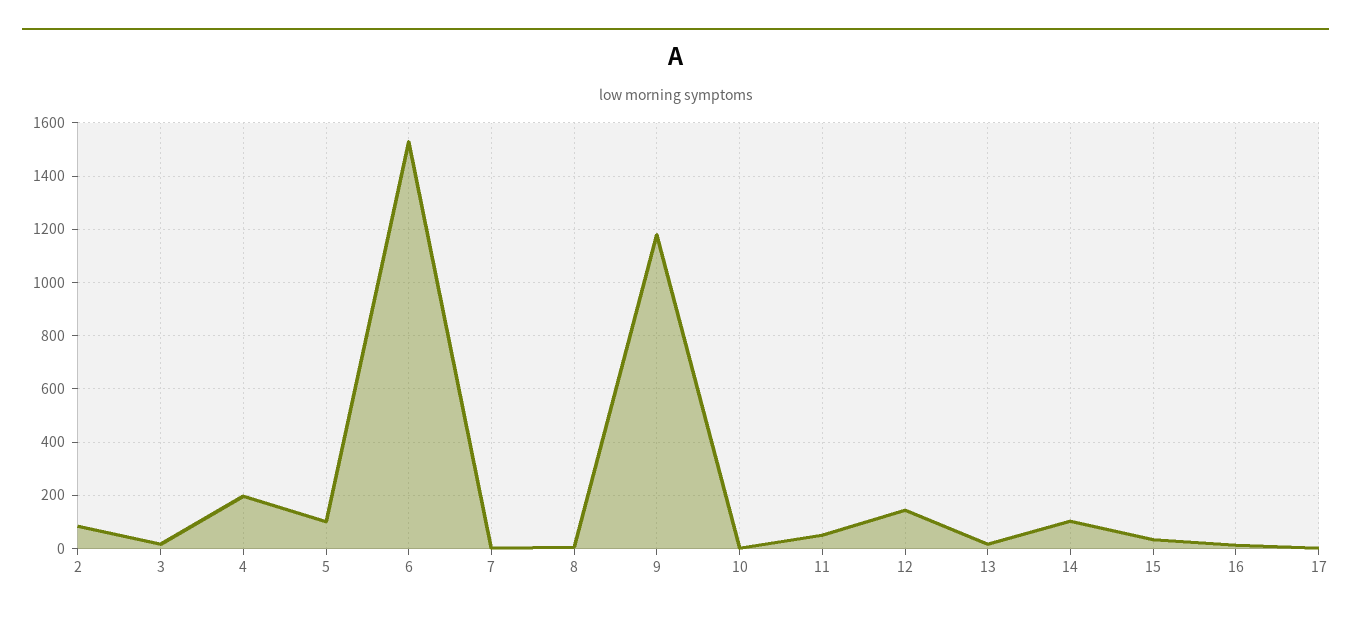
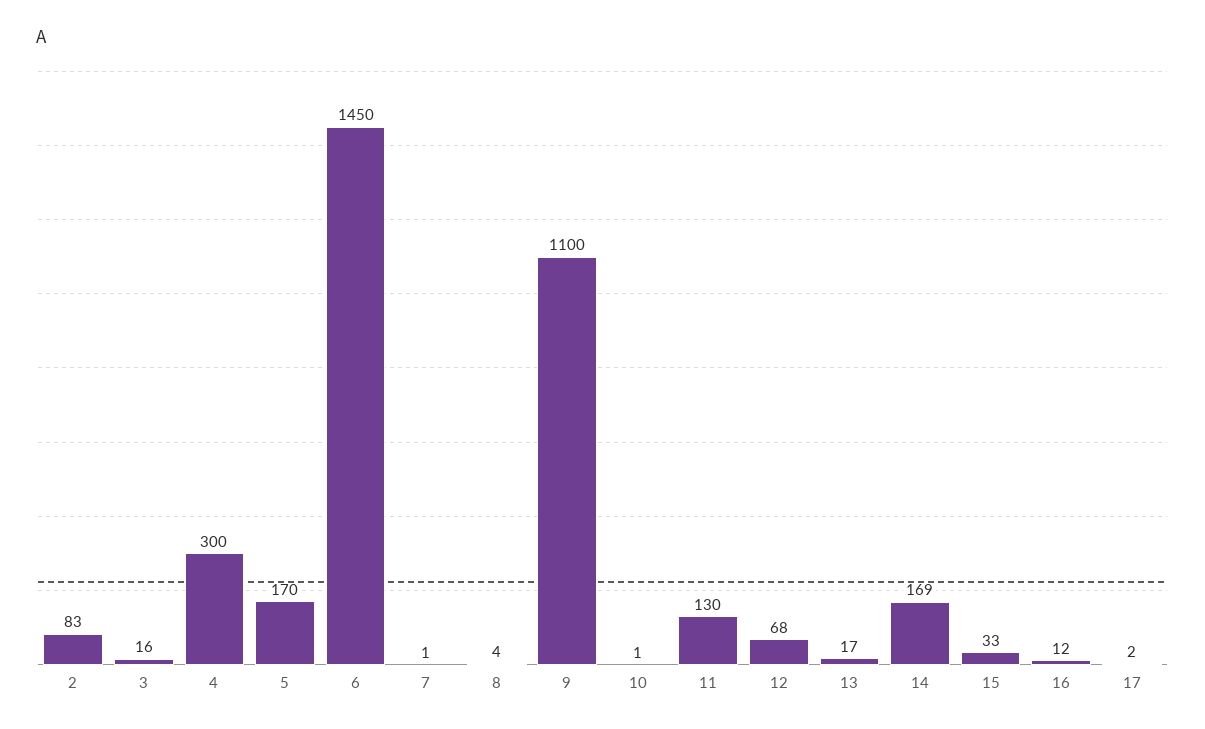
4: 200 -> 300
5: 100 -> 170
6: 1525 -> 1450
9: 1175 -> 1100
11: 50 -> 130
12: 150 -> 68
14: 100 -> 169

